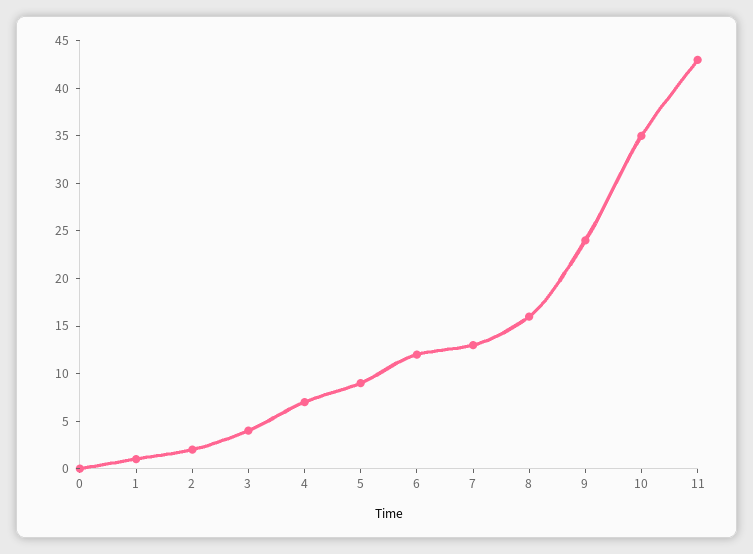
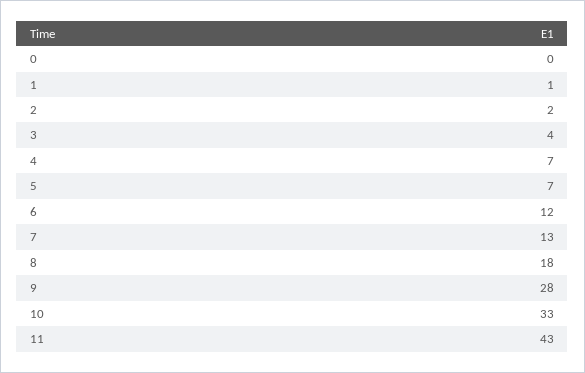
5: 9 -> 7
8: 16 -> 18
9: 24 -> 28
10: 35 -> 33

